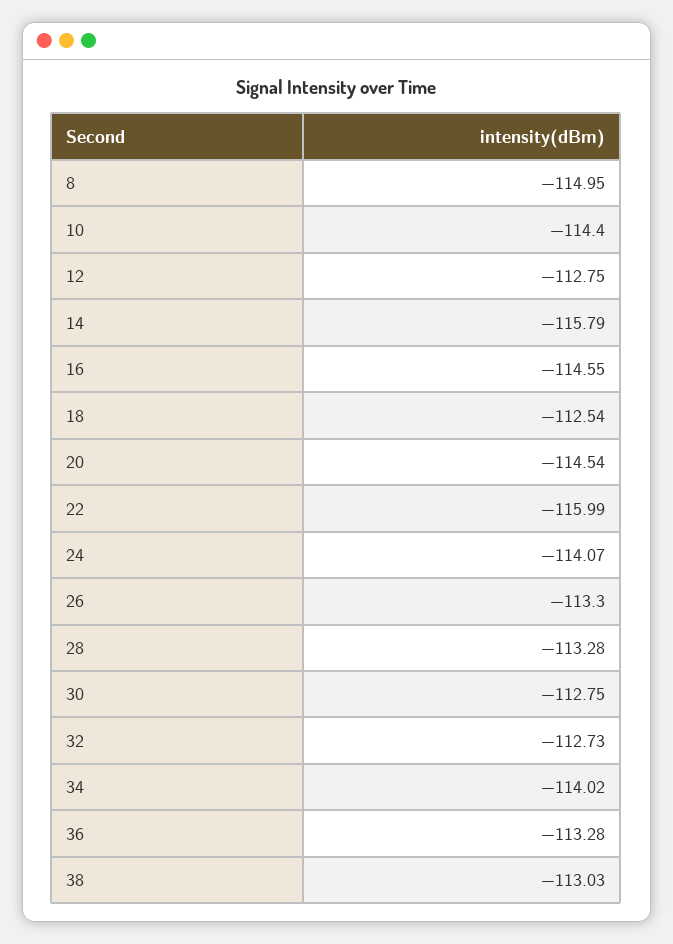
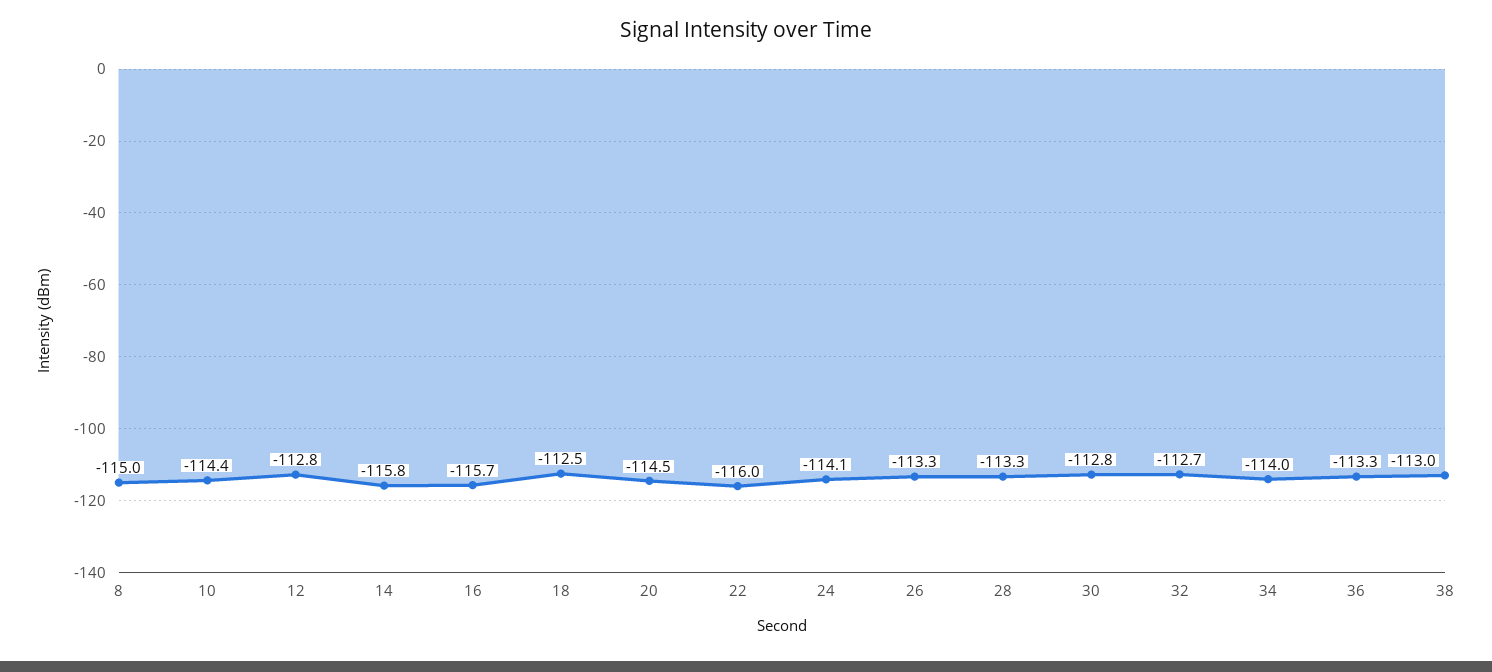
16: -114.55 -> -115.7

